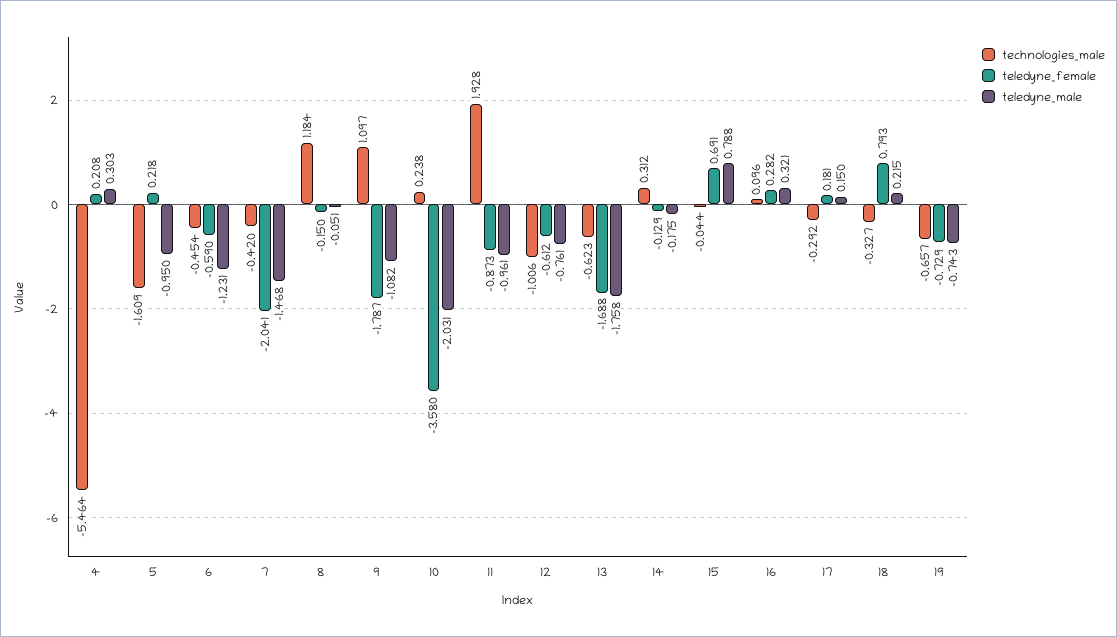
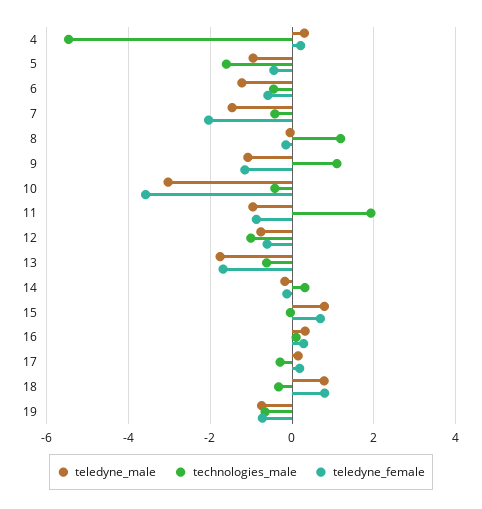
teledyne_female, 5: 0.218 -> -0.4
teledyne_female, 9: -1.787 -> -1.2
technologies_male, 10: 0.238 -> -0.4
teledyne_male, 10: -2.031 -> -3
teledyne_male, 18: 0.215 -> 0.8

